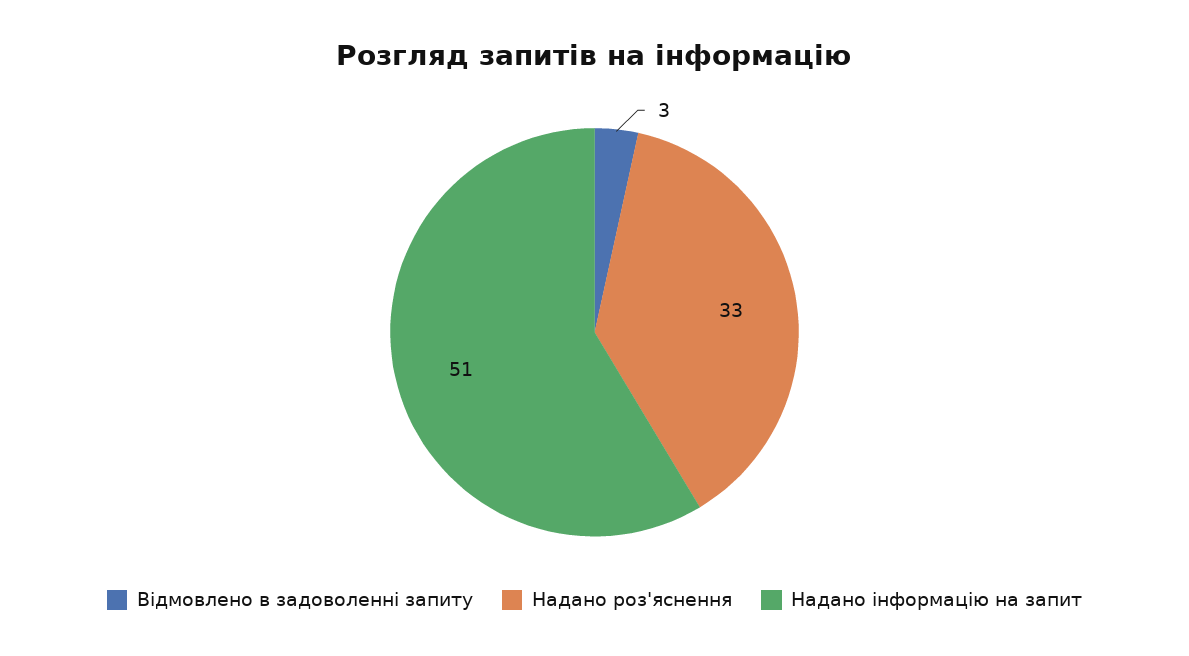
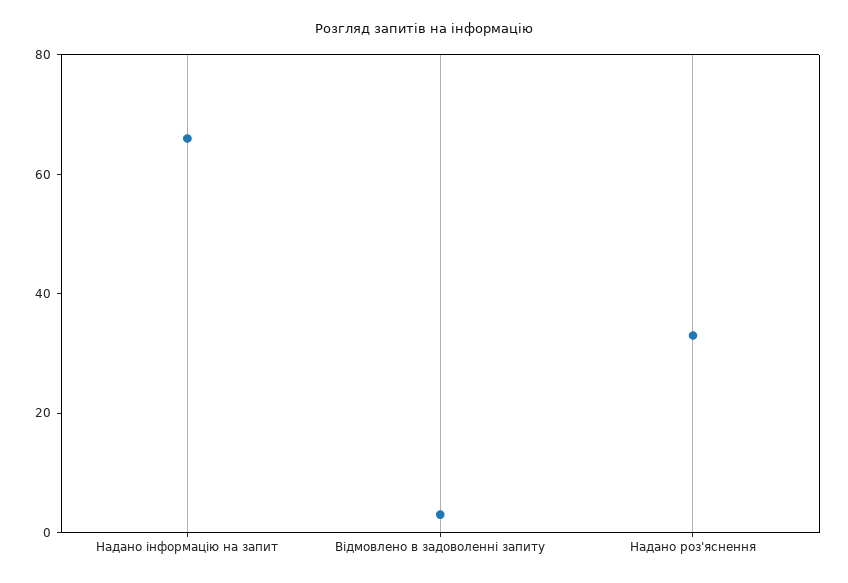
Надано інформацію на запит: 51 -> 65

